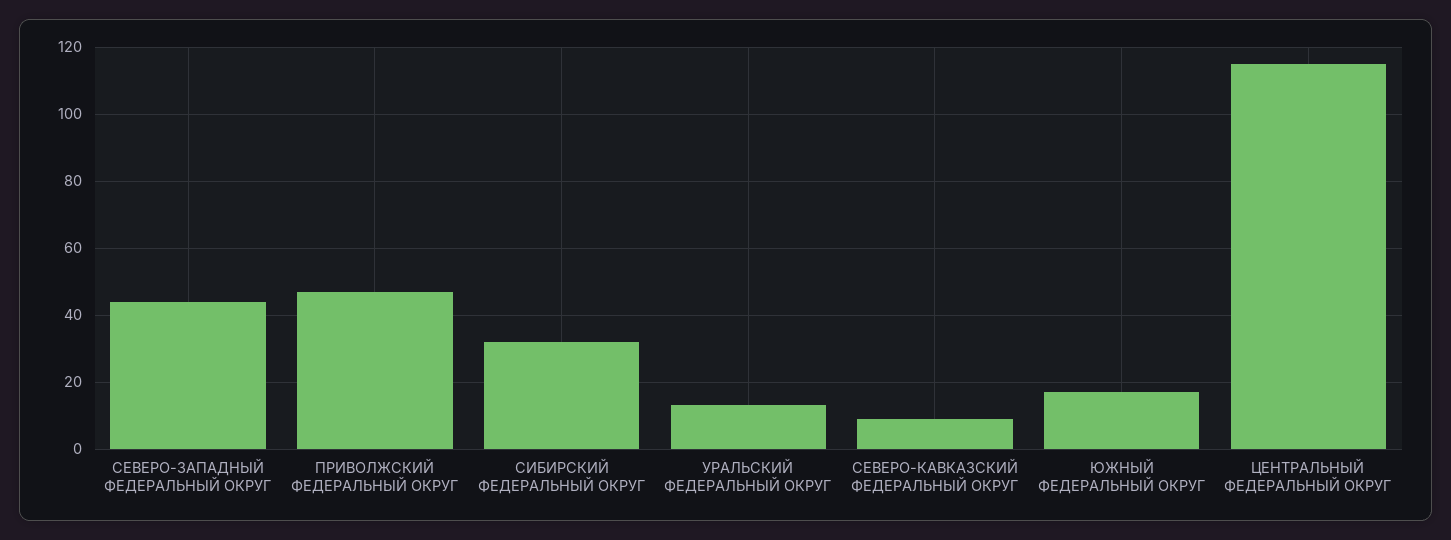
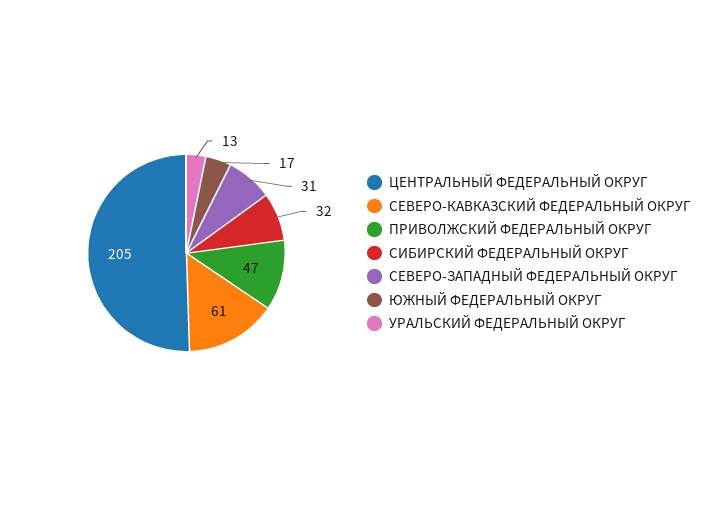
СЕВЕРО-ЗАПАДНЫЙ ФЕДЕРАЛЬНЫЙ ОКРУГ: 45 -> 31
СЕВЕРО-КАВКАЗСКИЙ ФЕДЕРАЛЬНЫЙ ОКРУГ: 10 -> 61
ЦЕНТРАЛЬНЫЙ ФЕДЕРАЛЬНЫЙ ОКРУГ: 115 -> 205

